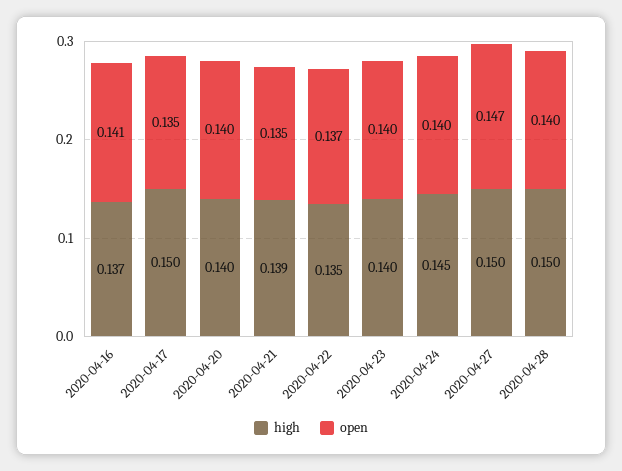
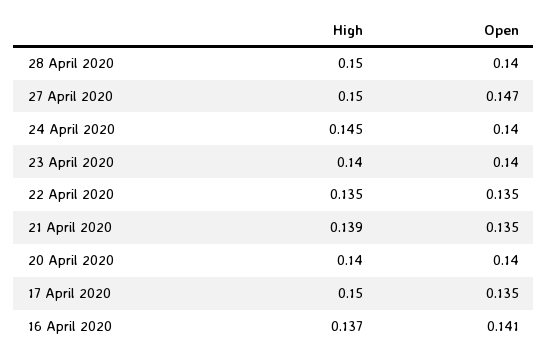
open, 2020-04-22: 0.137 -> 0.135

